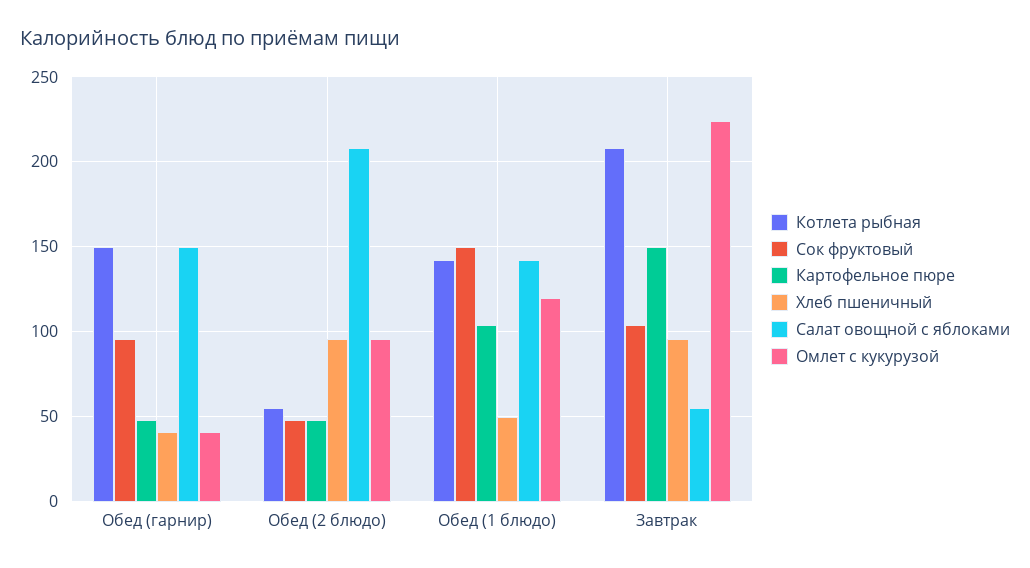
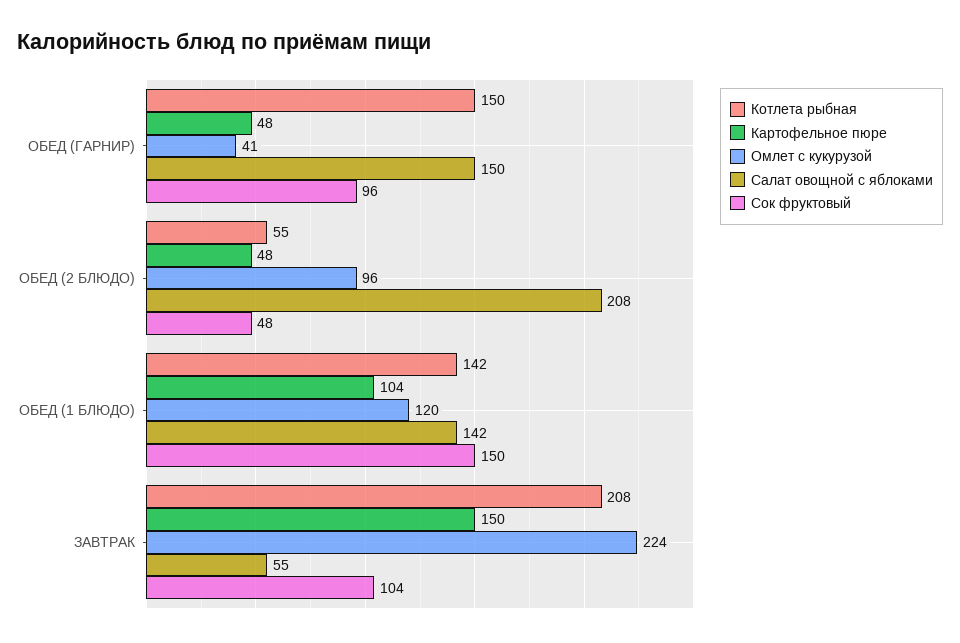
Хлеб пшеничный, Обед (гарнир): 40 -> none
Хлеб пшеничный, Обед (2 блюдо): 95 -> none
Хлеб пшеничный, Обед (1 блюдо): 50 -> none
Хлеб пшеничный, Завтрак: 95 -> none

